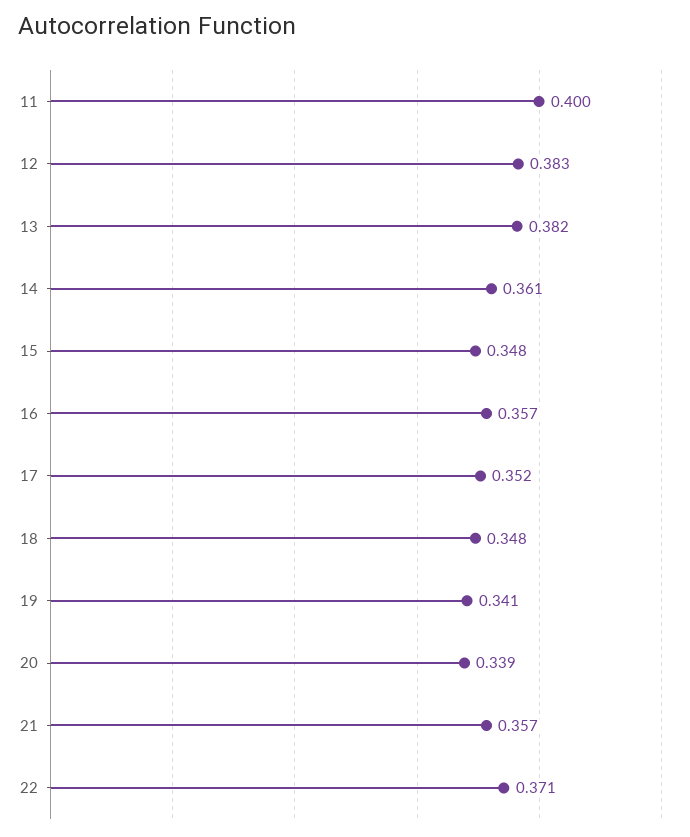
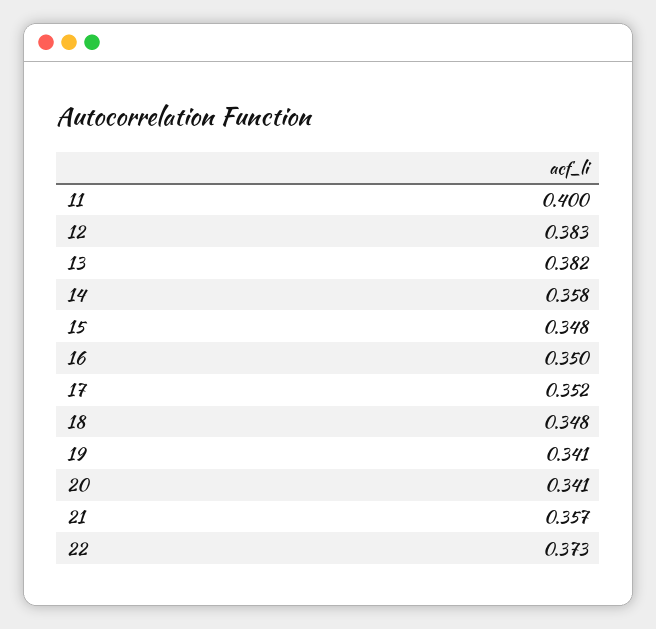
14: 0.361 -> 0.358
16: 0.357 -> 0.35
20: 0.339 -> 0.341
22: 0.371 -> 0.373

